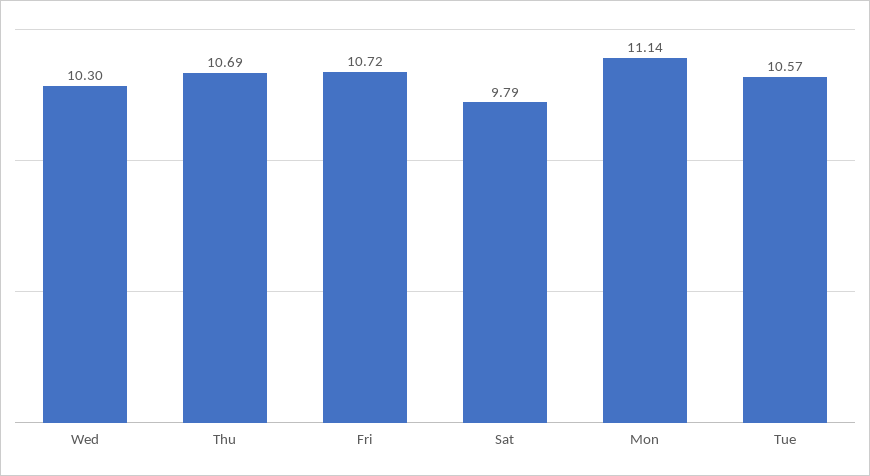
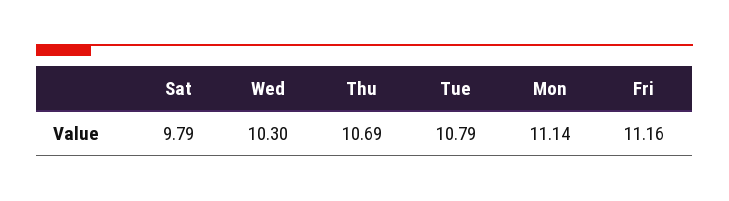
Fri: 10.72 -> 11.16
Tue: 10.57 -> 10.79

